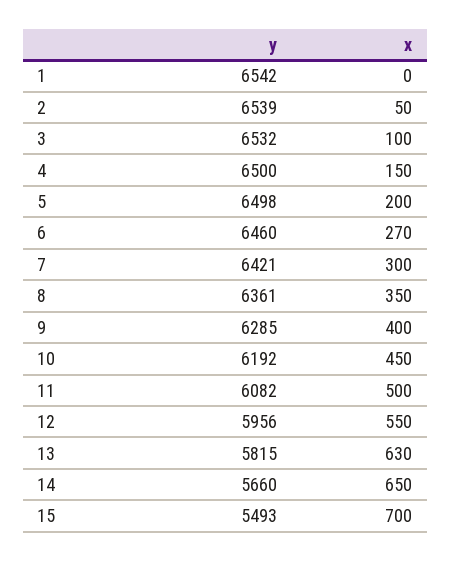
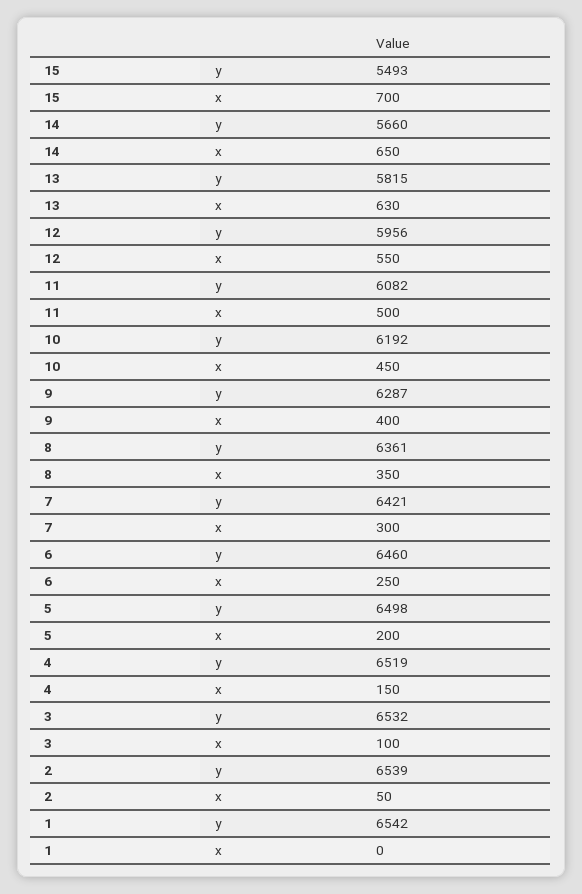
y, 4: 6500 -> 6519
x, 6: 270 -> 250
y, 9: 6285 -> 6287

